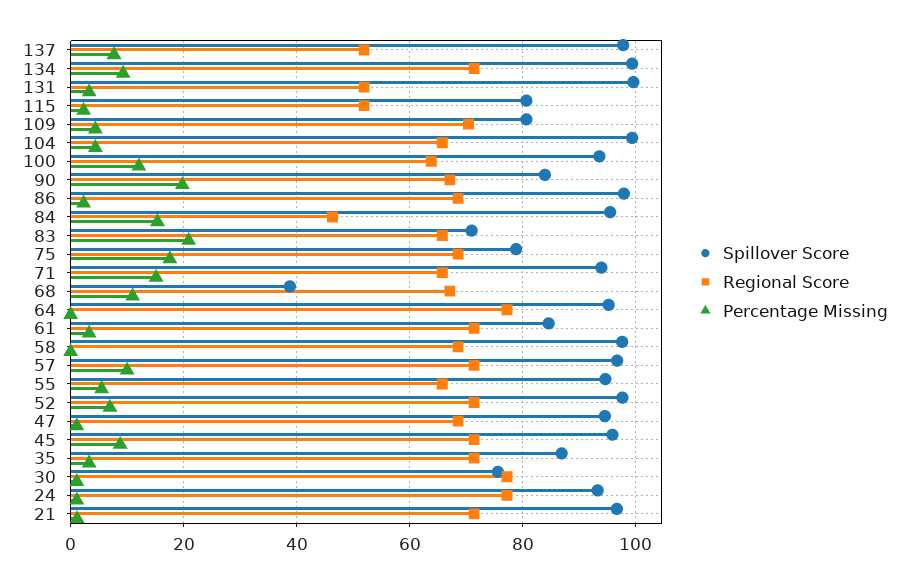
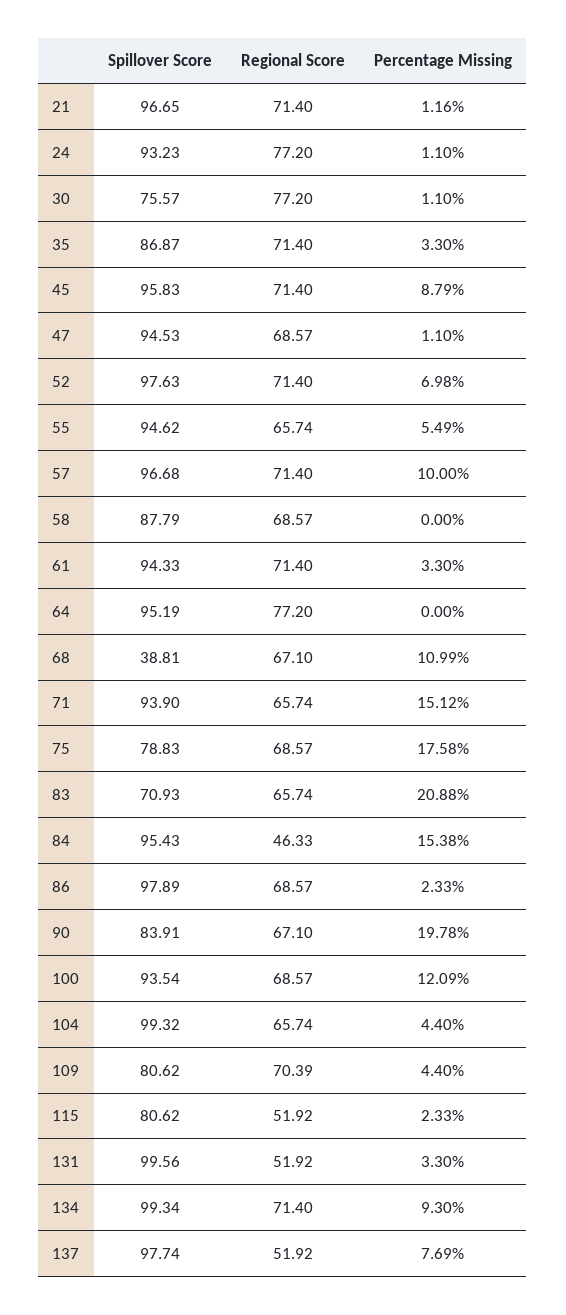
Regional Score, 100: 64 -> 68.57
Spillover Score, 61: 84 -> 94.33
Spillover Score, 58: 98 -> 87.79

